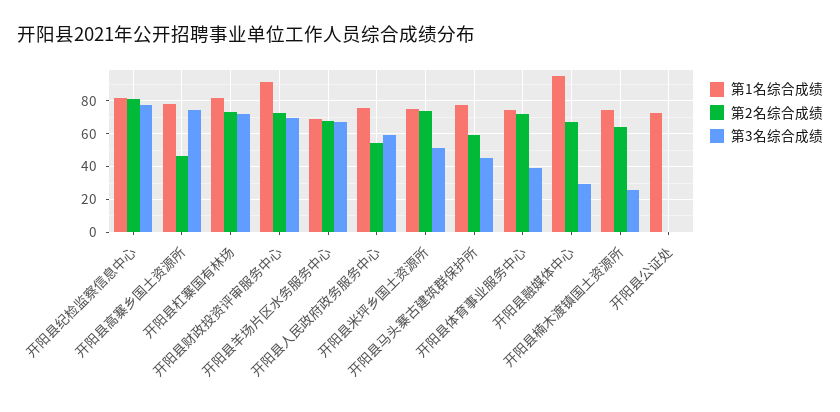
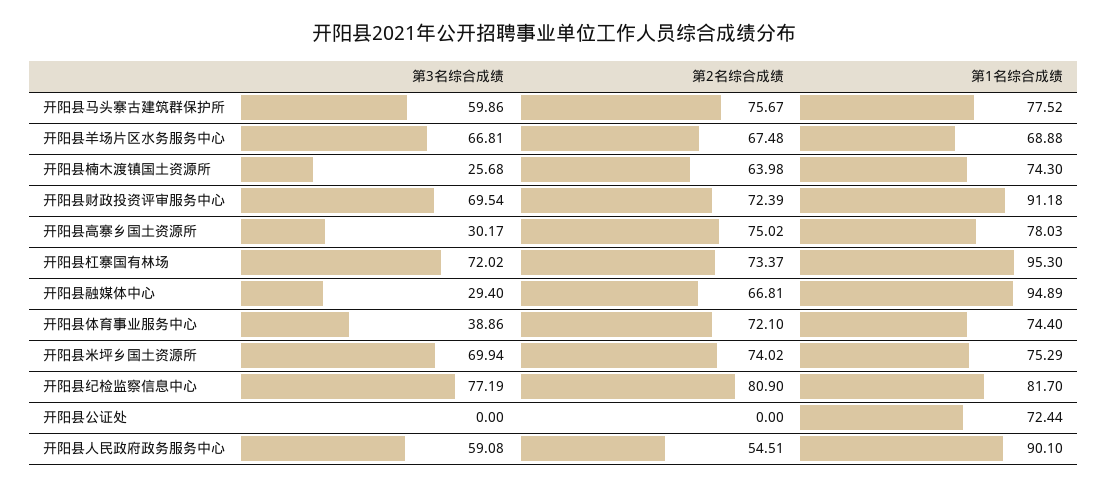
第2名综合成绩, 开阳县高寨乡国土资源所: 45 -> 75.02
第3名综合成绩, 开阳县高寨乡国土资源所: 75 -> 30.17
第1名综合成绩, 开阳县杠寨国有林场: 80 -> 95.3
第1名综合成绩, 开阳县人民政府政务服务中心: 75 -> 90.1
第3名综合成绩, 开阳县米坪乡国土资源所: 50 -> 69.94
第2名综合成绩, 开阳县马头寨古建筑群保护所: 60 -> 75.67
第3名综合成绩, 开阳县马头寨古建筑群保护所: 45 -> 59.86

